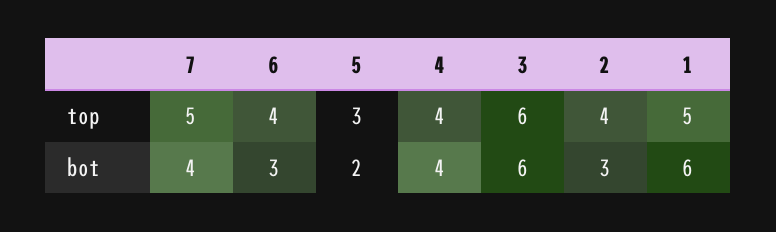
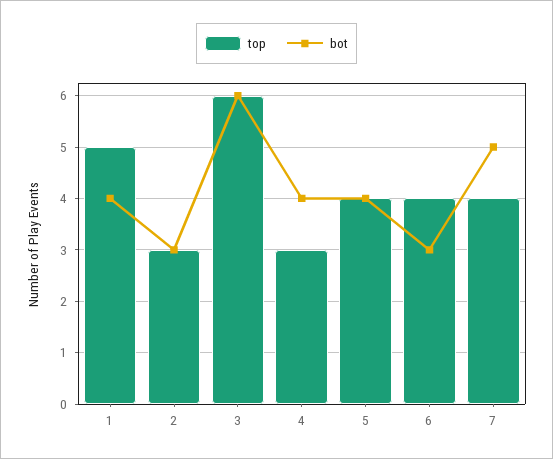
top, 7: 5 -> 4
top, 5: 3 -> 4
top, 4: 4 -> 3
top, 2: 4 -> 3
bot, 7: 4 -> 5
bot, 5: 2 -> 4
bot, 1: 6 -> 4

